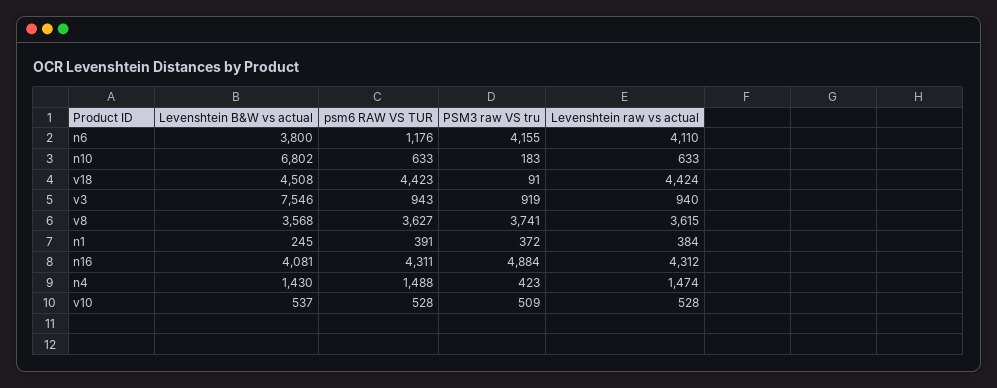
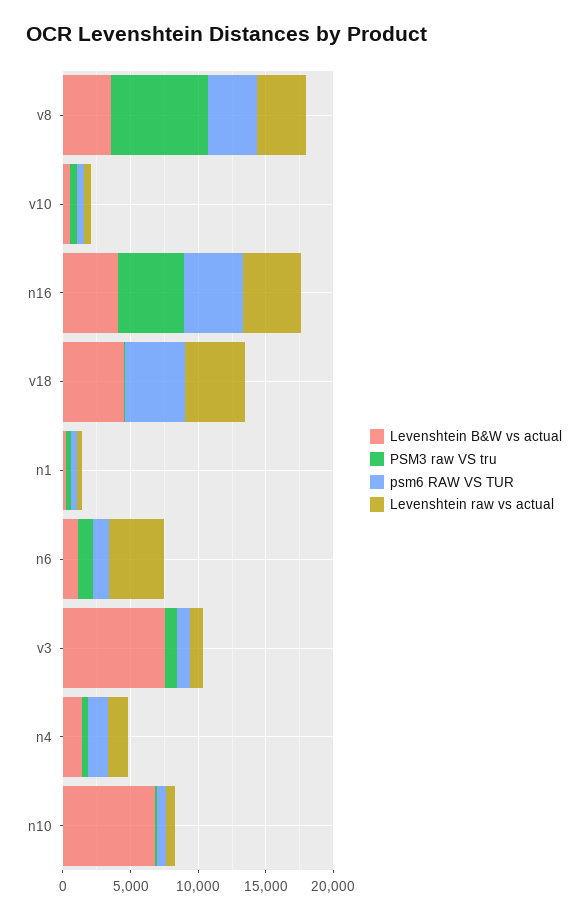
Levenshtein B&W vs actual, n6: 3800 -> 1000
PSM3 raw VS tru, n6: 4155 -> 1000
PSM3 raw VS tru, v8: 3741 -> 7000

